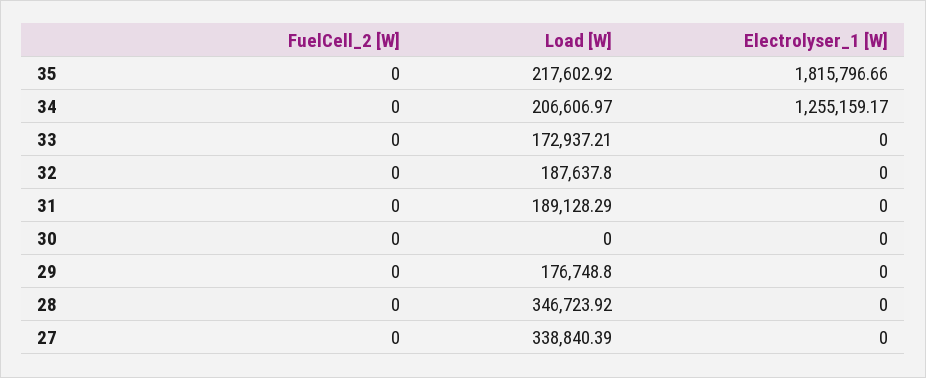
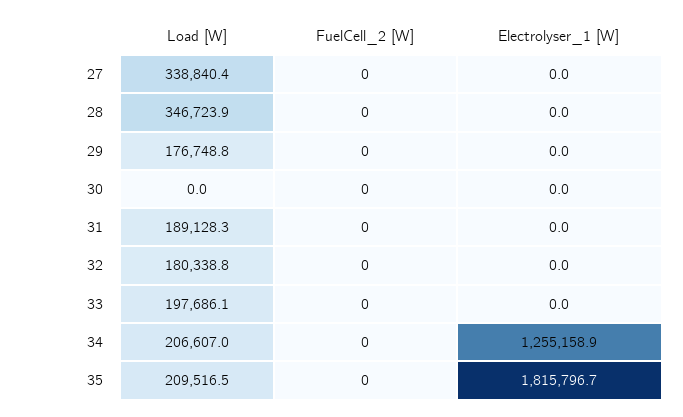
Load [W], 35: 217602.92 -> 209516.5
Electrolyser_1 [W], 34: 1255159.17 -> 1255158.9
Load [W], 33: 172937.21 -> 197686.1
Load [W], 32: 187637.8 -> 180338.8

